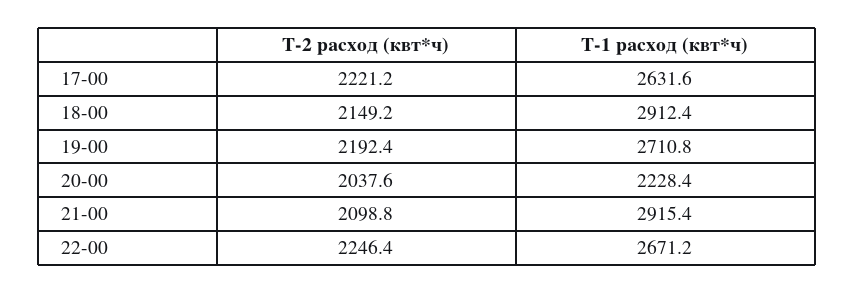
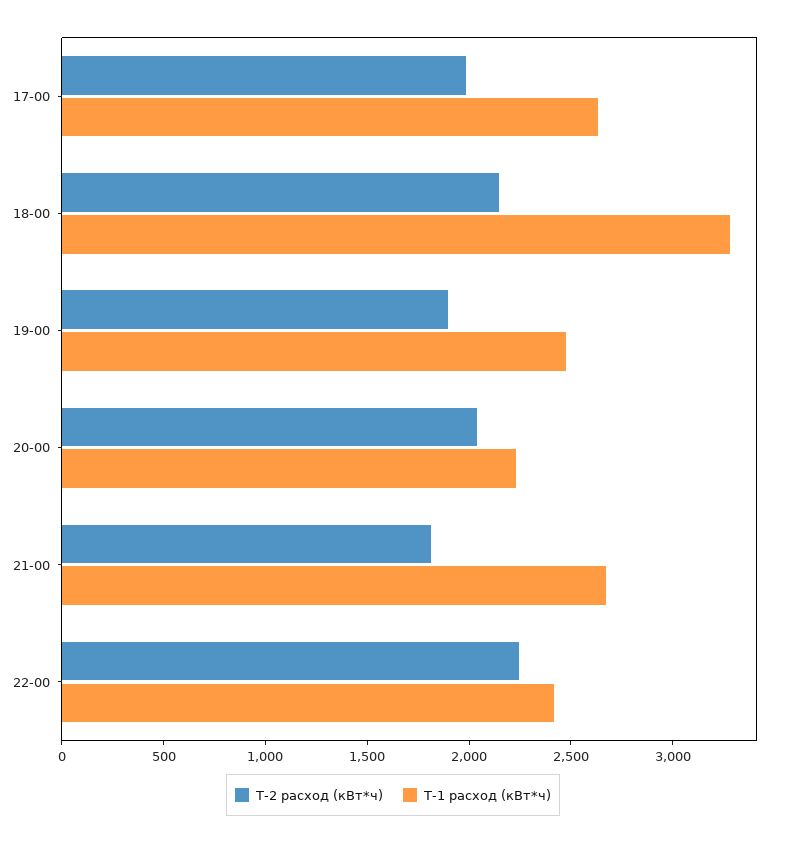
T-2 расход (квт*ч), 17-00: 2221.2 -> 2000
T-1 расход (квт*ч), 18-00: 2912.4 -> 3300
T-2 расход (квт*ч), 19-00: 2192.4 -> 1900
T-1 расход (квт*ч), 19-00: 2710.8 -> 2500
T-2 расход (квт*ч), 21-00: 2098.8 -> 1800
T-1 расход (квт*ч), 21-00: 2915.4 -> 2700
T-1 расход (квт*ч), 22-00: 2671.2 -> 2400

